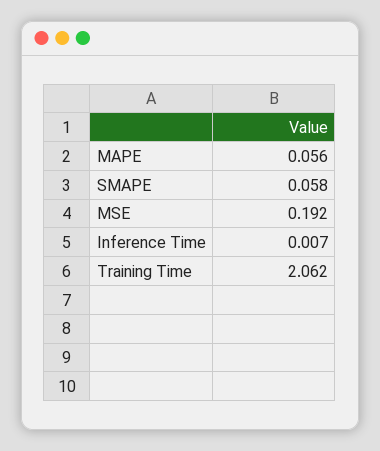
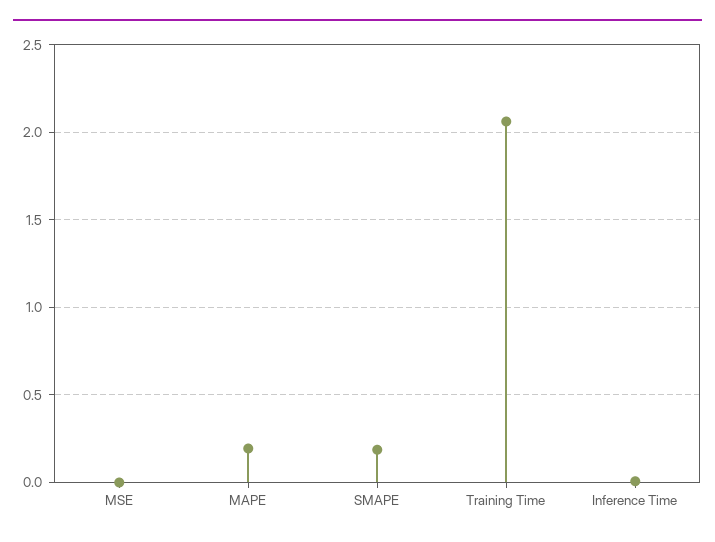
MAPE: 0.056 -> 0.2
SMAPE: 0.058 -> 0.2
MSE: 0.192 -> 0

